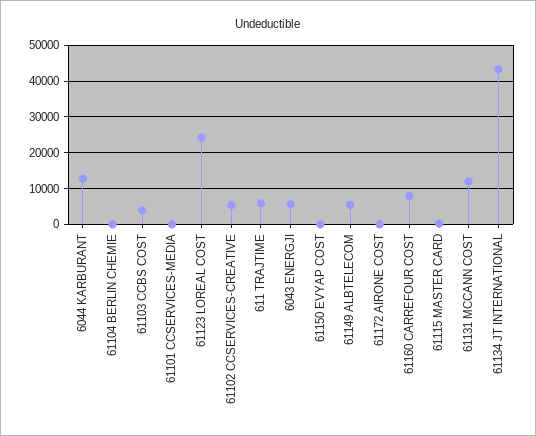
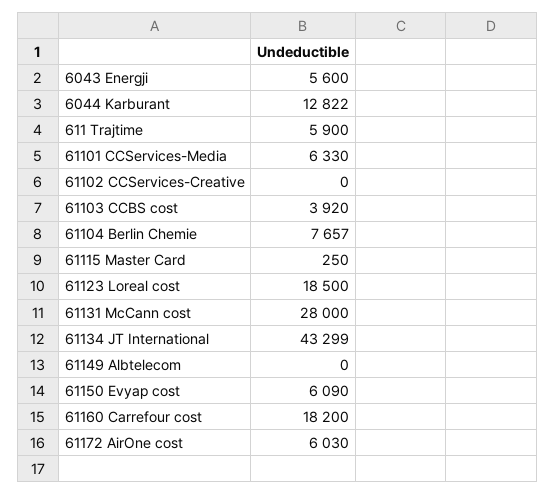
61104 BERLIN CHEMIE: 0 -> 7657
61101 CCSERVICES-MEDIA: 0 -> 6330
61123 LOREAL COST: 24000 -> 18500
61102 CCSERVICES-CREATIVE: 6000 -> 0
61150 EVYAP COST: 0 -> 6090
61149 ALBTELECOM: 6000 -> 0
61172 AIRONE COST: 0 -> 6030
61160 CARREFOUR COST: 8000 -> 18200
61131 MCCANN COST: 12000 -> 28000

